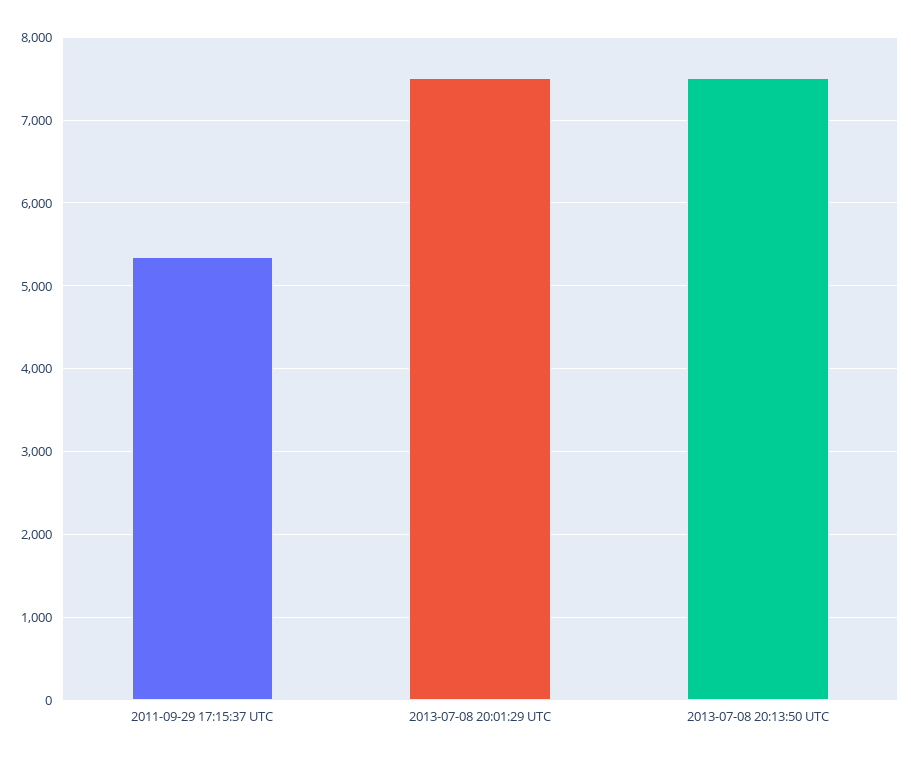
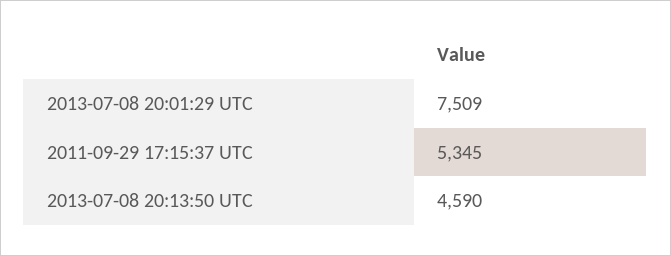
2013-07-08 20:13:50 UTC: 7500 -> 4590

